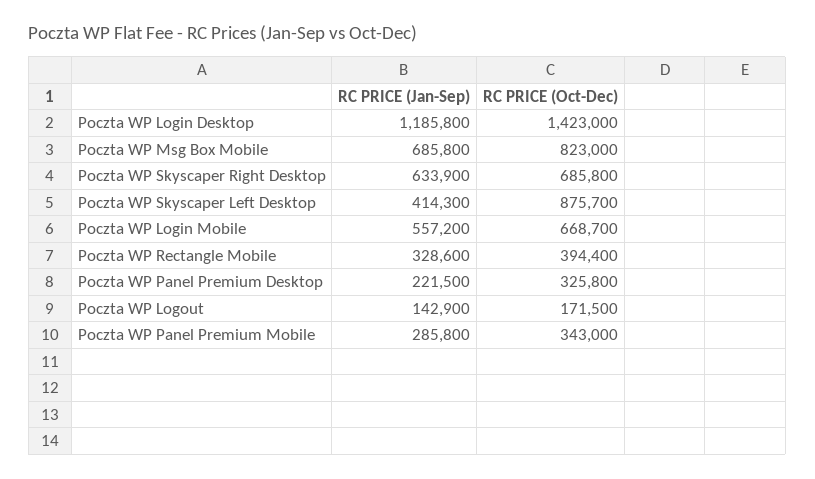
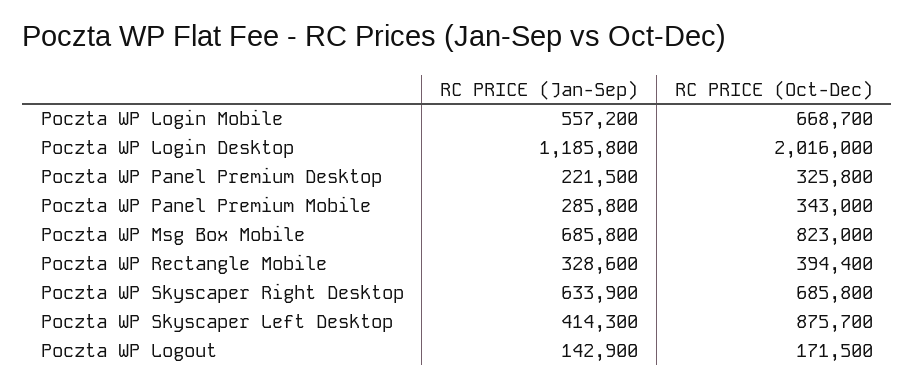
RC PRICE (Oct-Dec), Poczta WP Login Desktop: 1423000 -> 2016000

